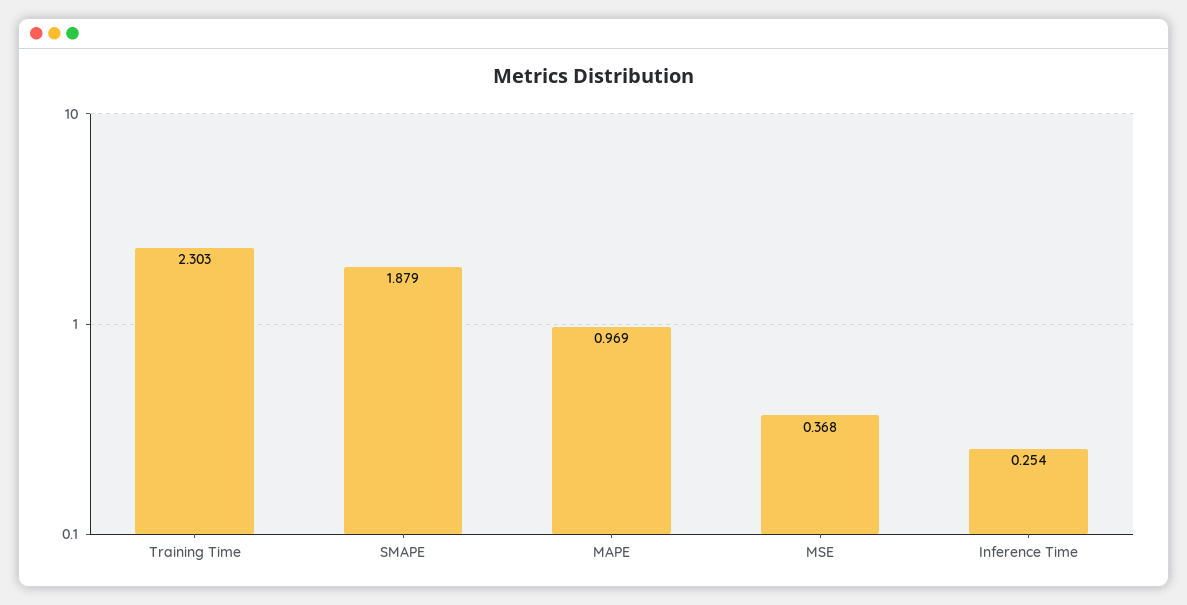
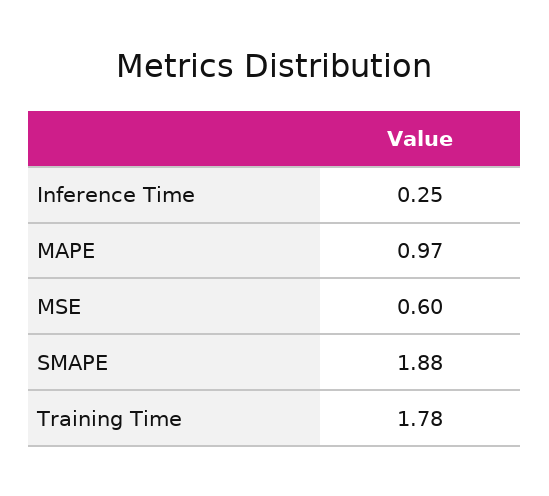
Training Time: 2.303 -> 1.78
MSE: 0.368 -> 0.6

